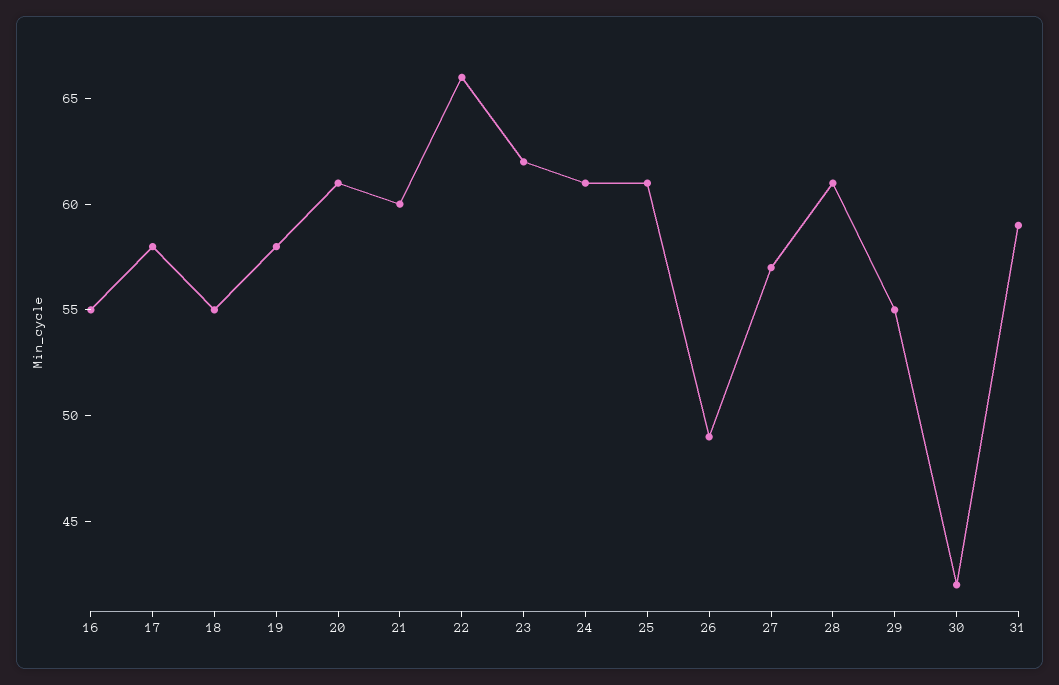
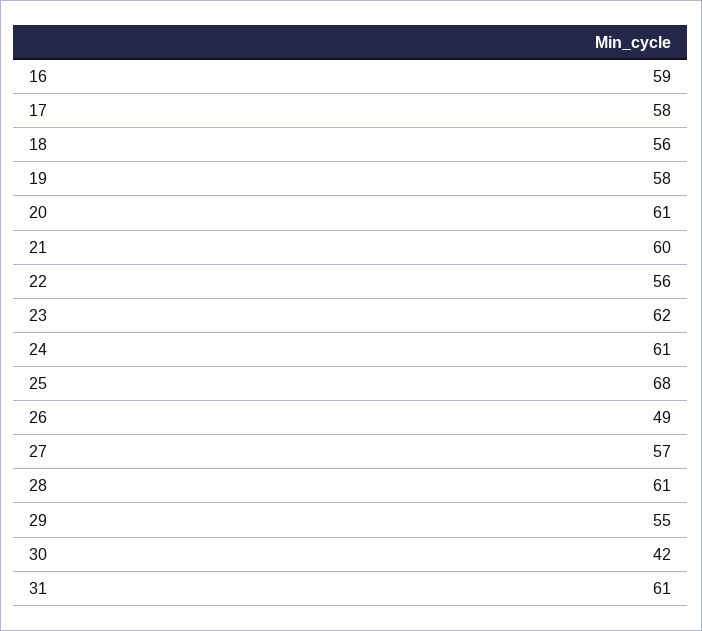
16: 55 -> 59
18: 55 -> 56
22: 66 -> 56
25: 61 -> 68
31: 59 -> 61

